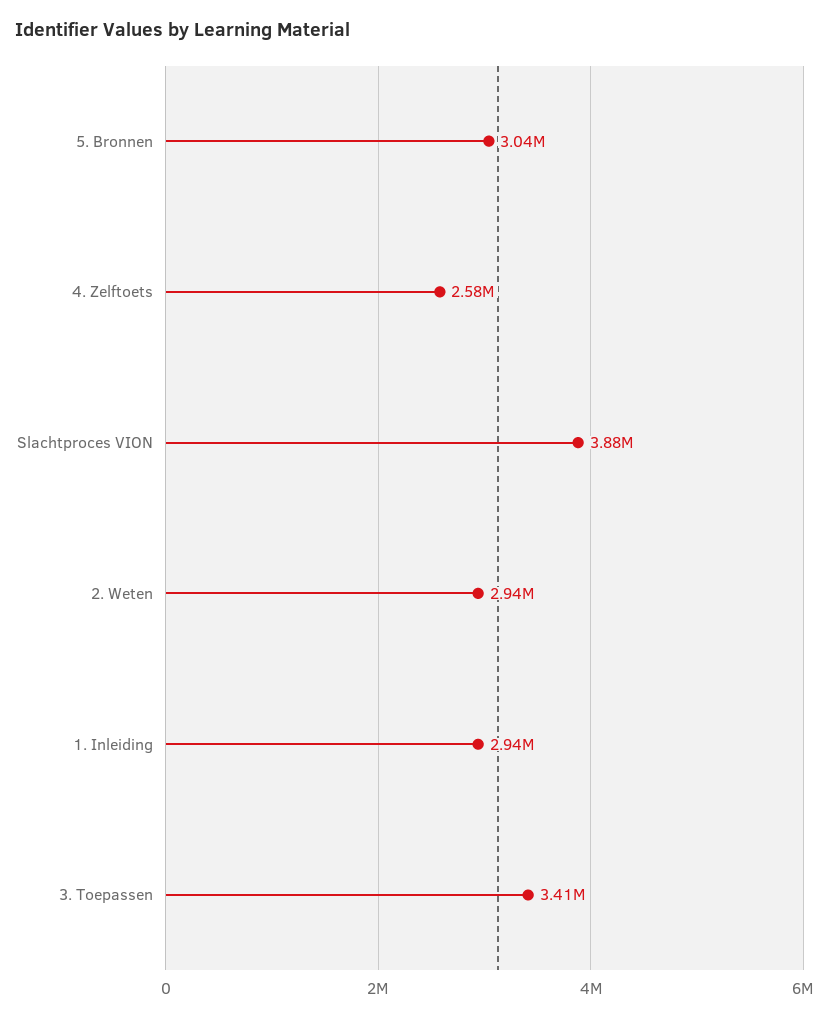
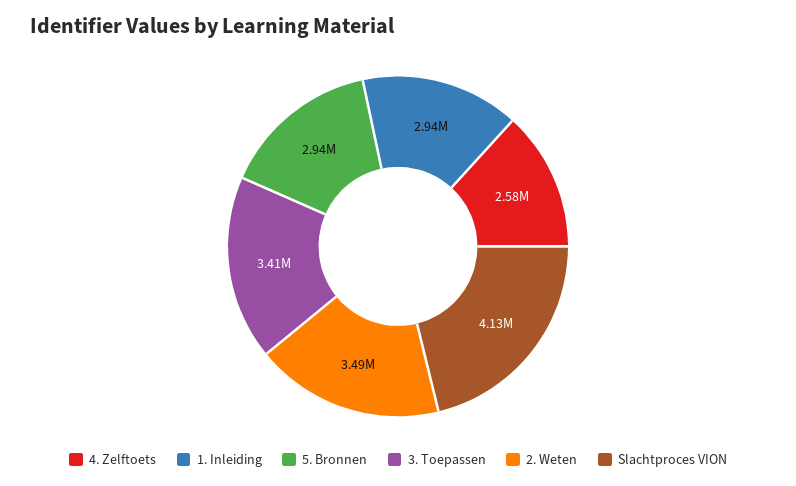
5. Bronnen: 3040000 -> 2940000
Slachtproces VION: 3880000 -> 4130000
2. Weten: 2940000 -> 3490000

